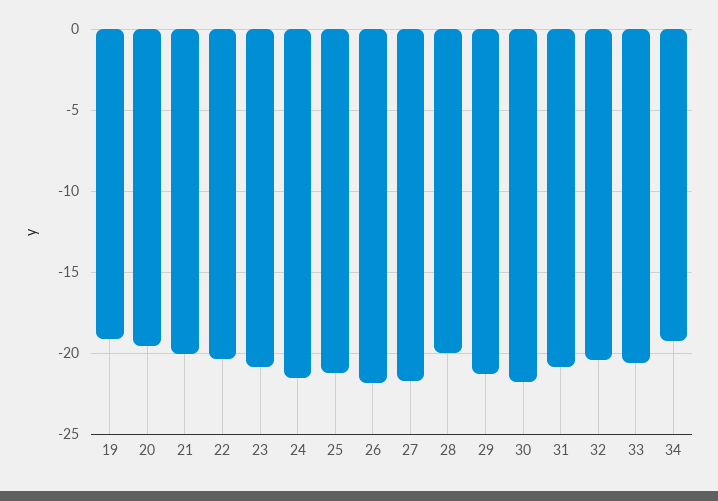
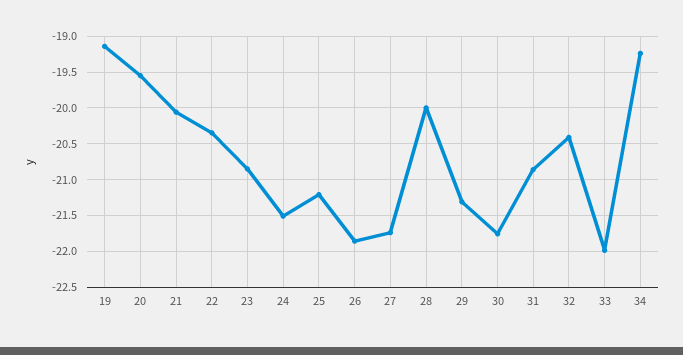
33: -20.5 -> -22

